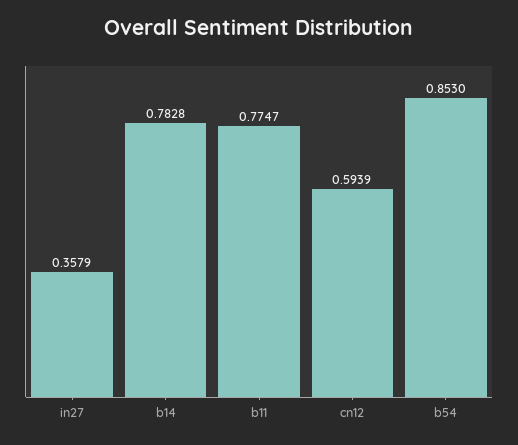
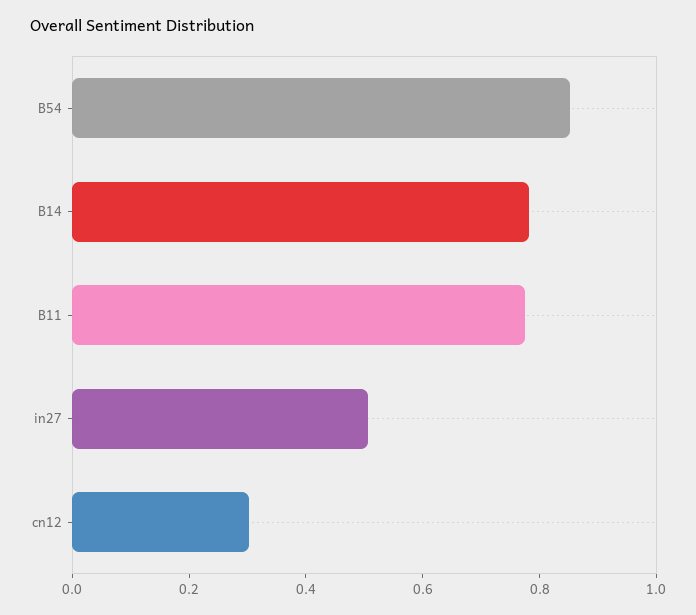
in27: 0.3579 -> 0.5
cn12: 0.5939 -> 0.3

